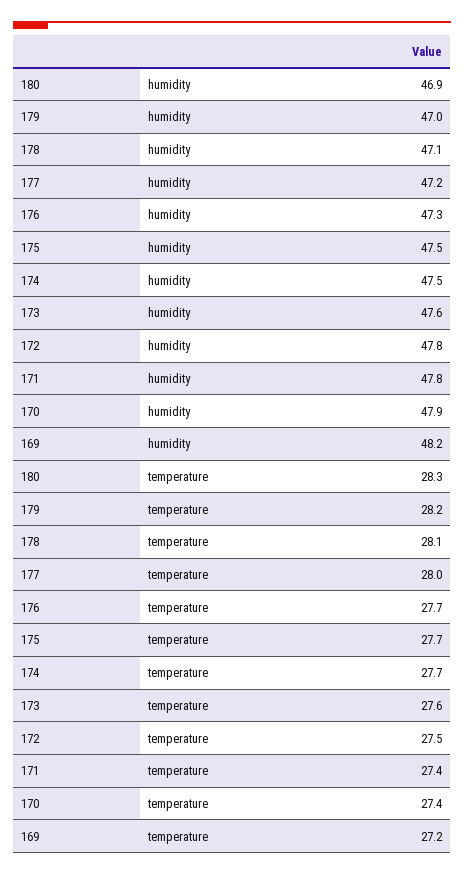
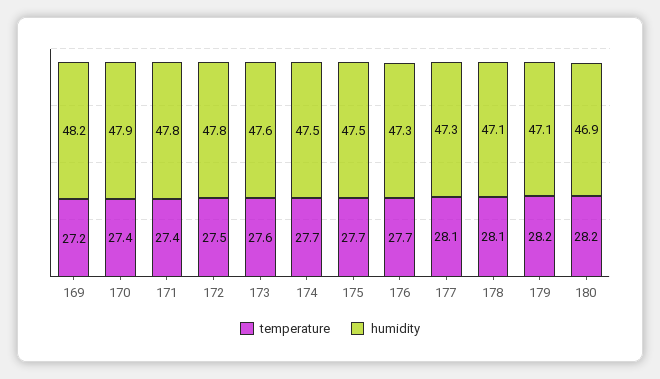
humidity, 179: 47 -> 47.1
humidity, 177: 47.2 -> 47.3
temperature, 180: 28.3 -> 28.2
temperature, 177: 28 -> 28.1

